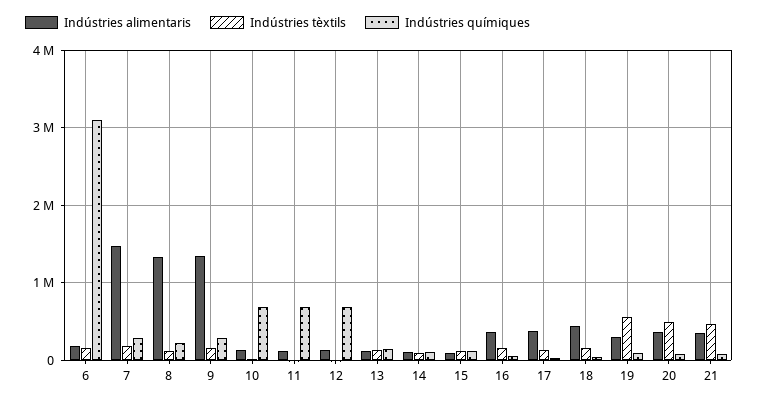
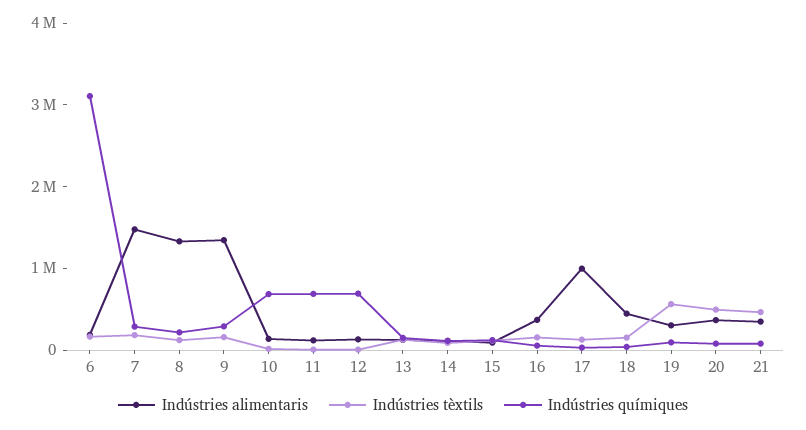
Indústries alimentaris, 17: 400000 -> 1000000

